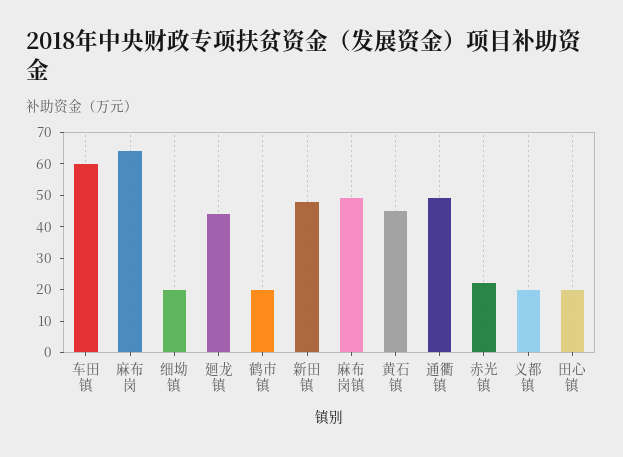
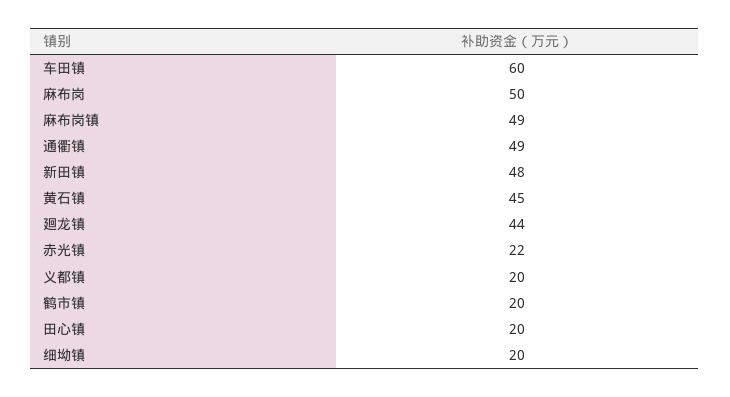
麻布岗: 65 -> 50

